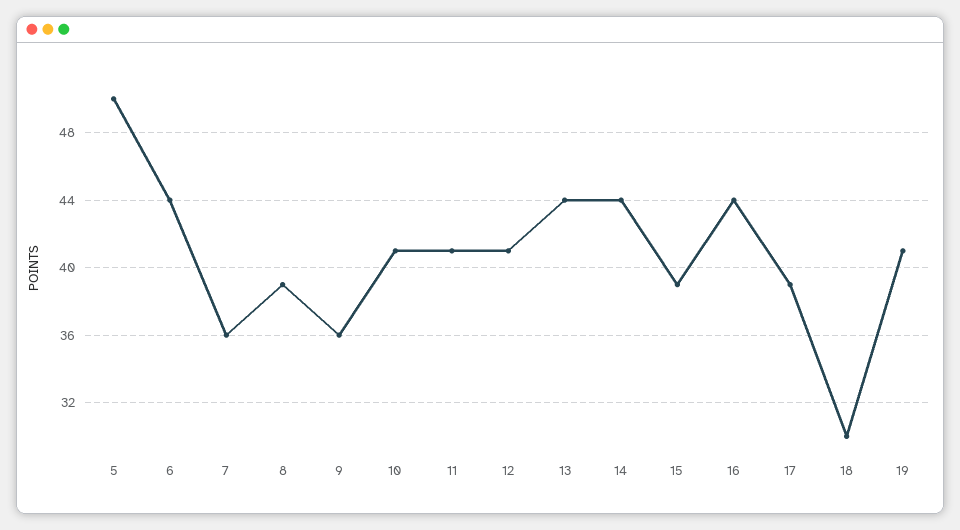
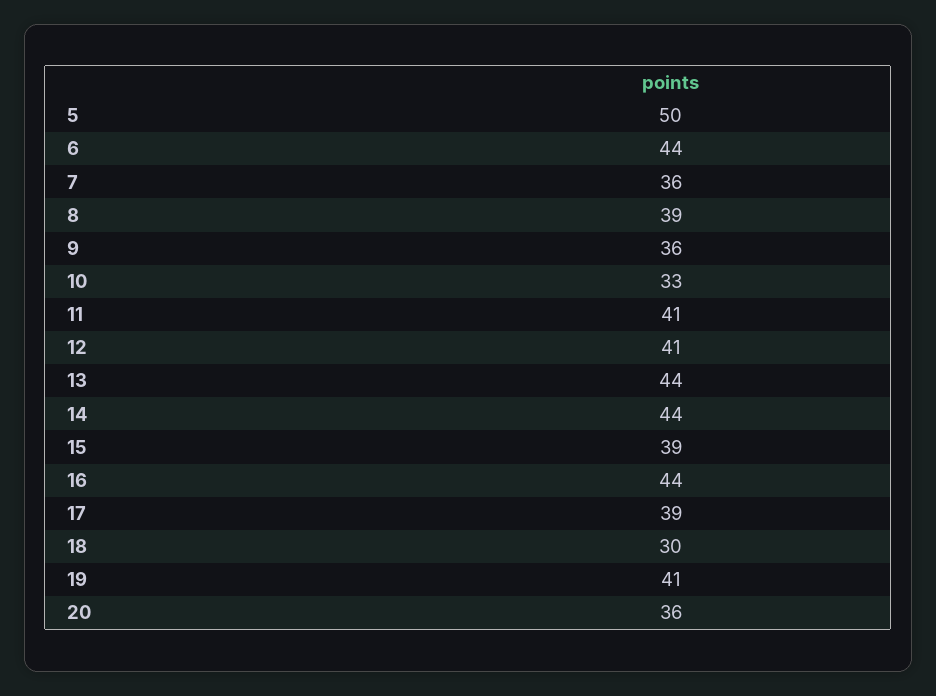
10: 41 -> 33
20: none -> 36

